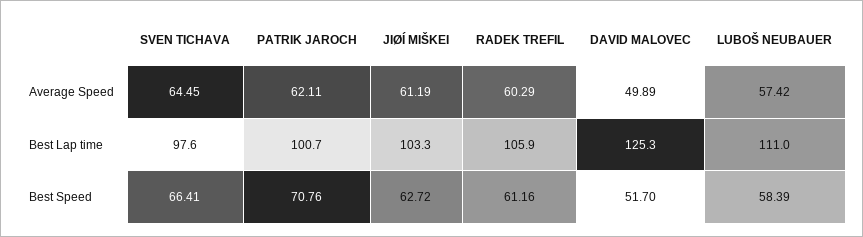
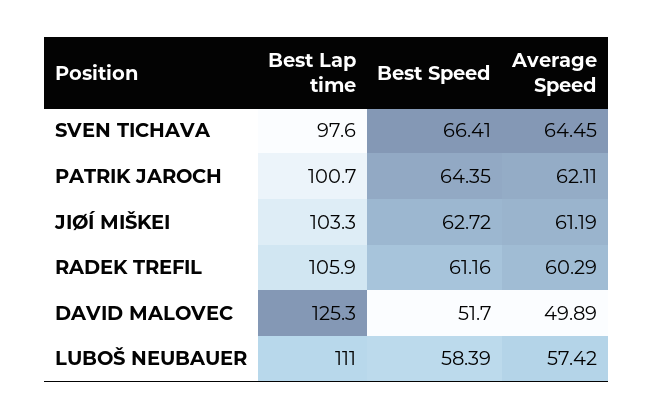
PATRIK JAROCH, Best Speed: 70.76 -> 64.35

